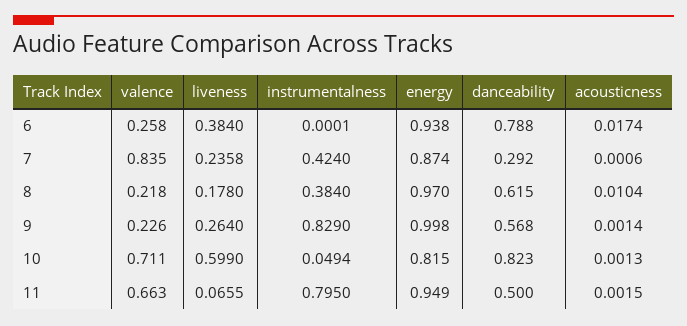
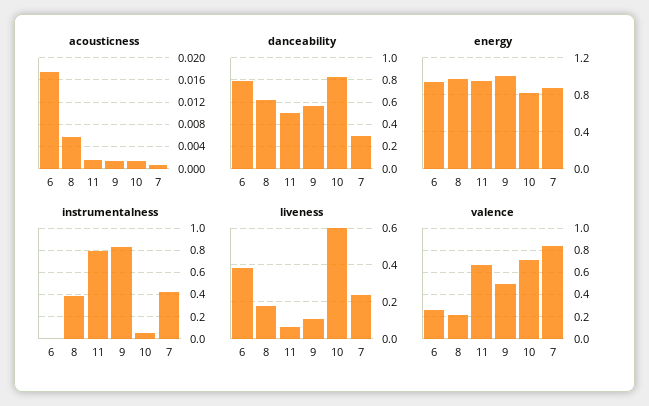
acousticness, 8: 0.0104 -> 0.006
valence, 9: 0.226 -> 0.5
liveness, 9: 0.264 -> 0.1

